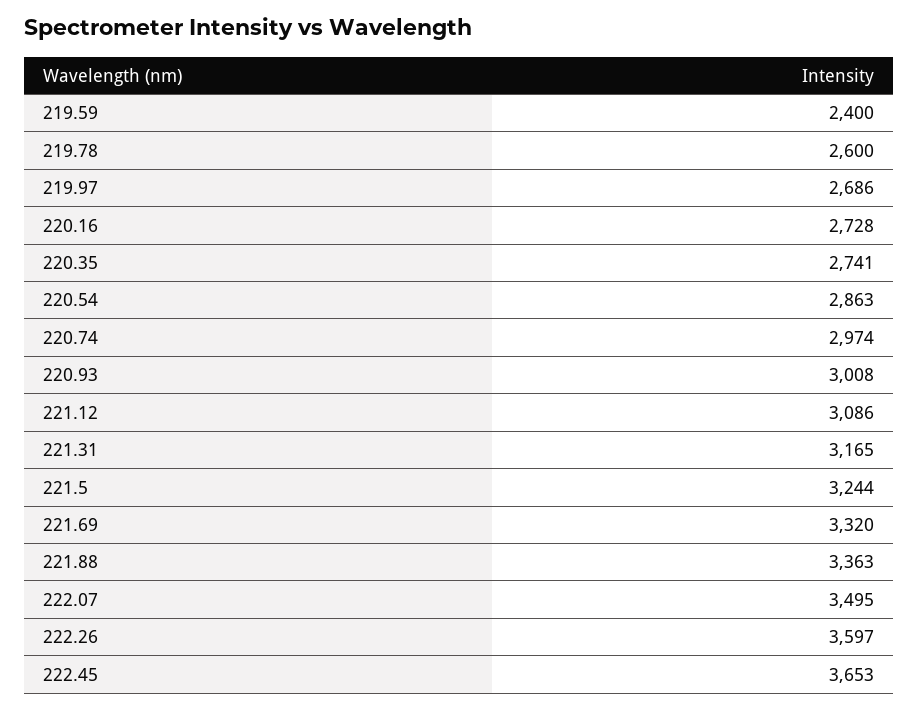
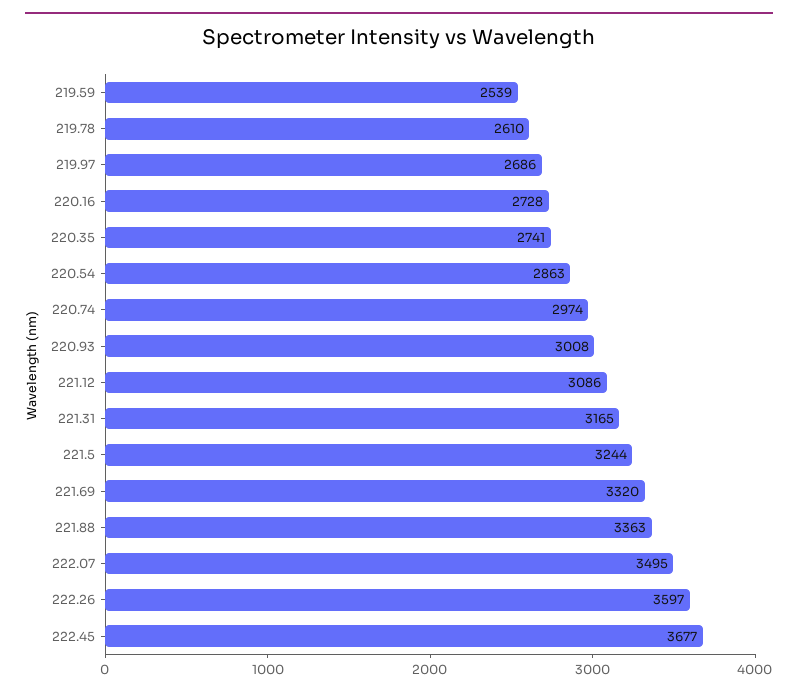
219.59: 2400 -> 2539
219.78: 2600 -> 2610
222.45: 3653 -> 3677

